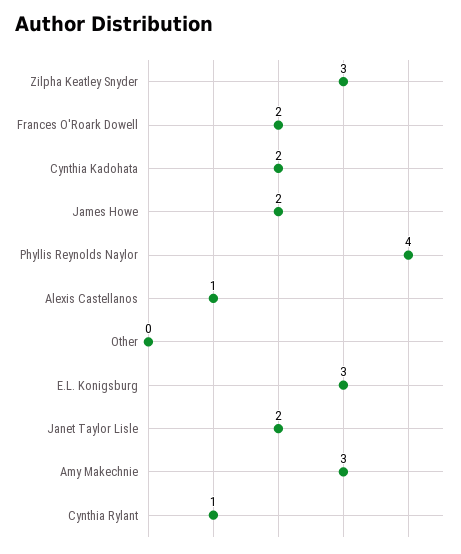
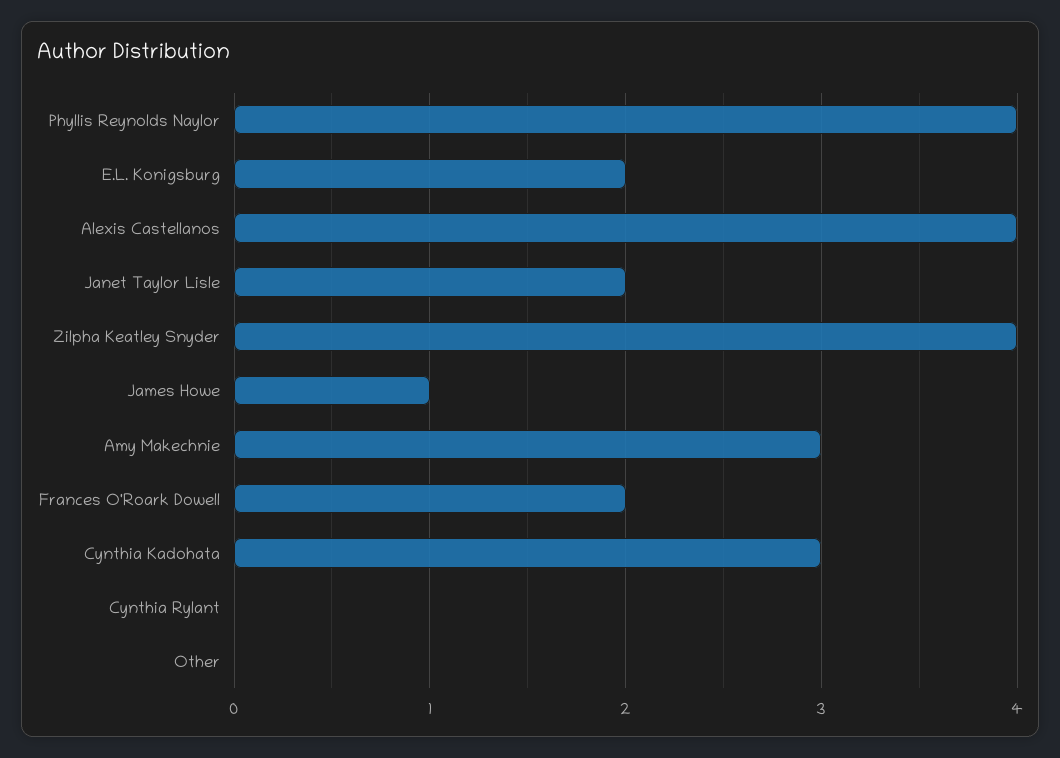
Zilpha Keatley Snyder: 3 -> 4
Cynthia Kadohata: 2 -> 3
James Howe: 2 -> 1
Alexis Castellanos: 1 -> 4
E.L. Konigsburg: 3 -> 2
Cynthia Rylant: 1 -> 0

